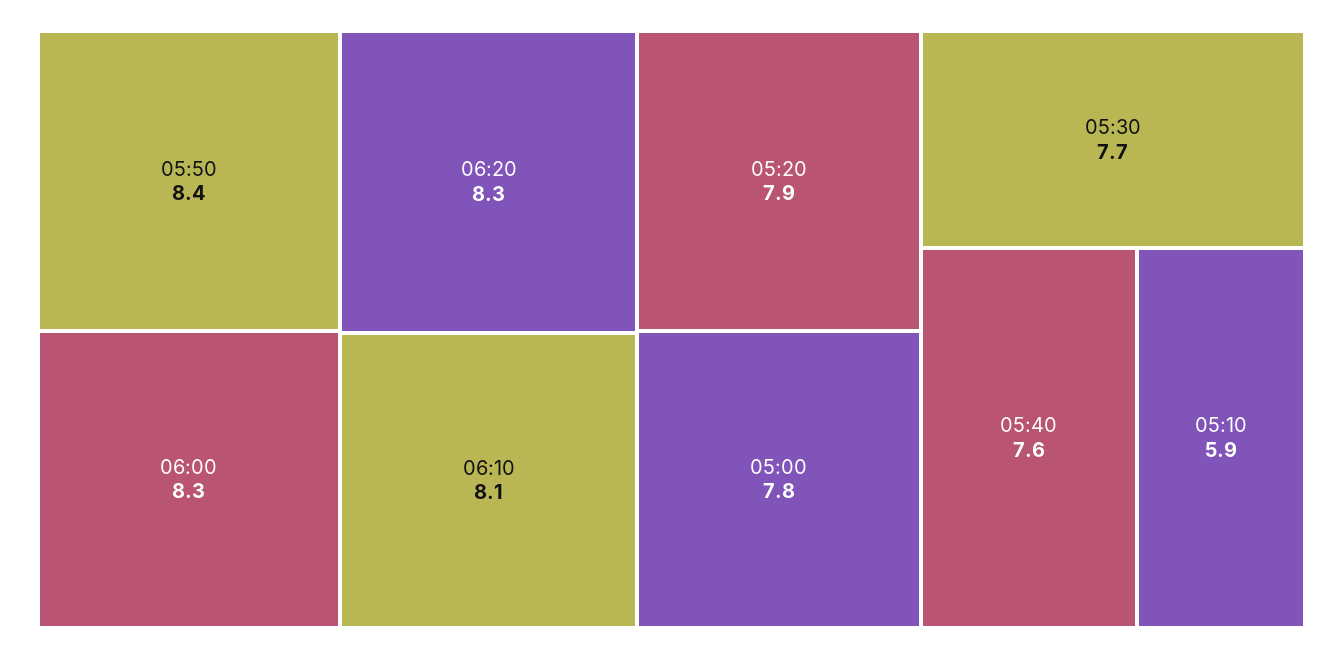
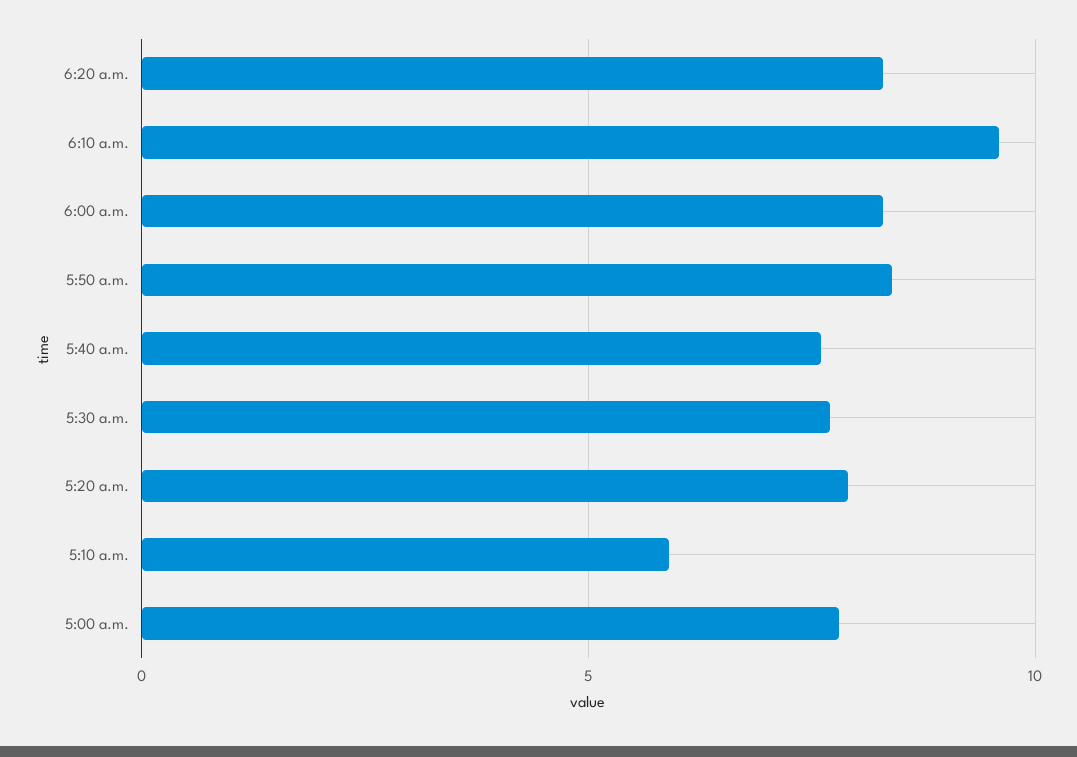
06:10: 8.1 -> 9.5

